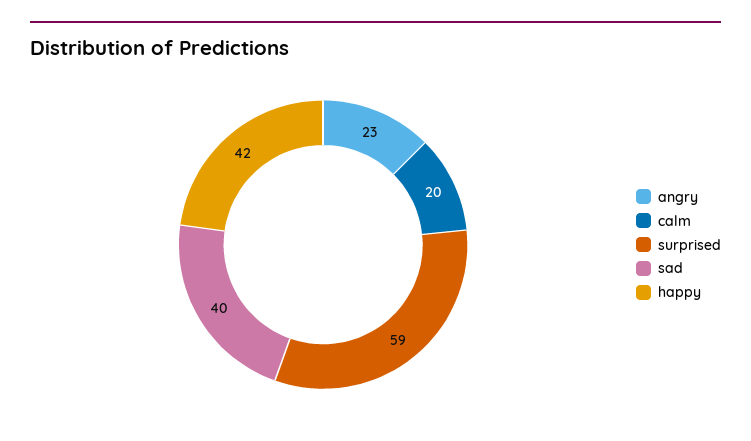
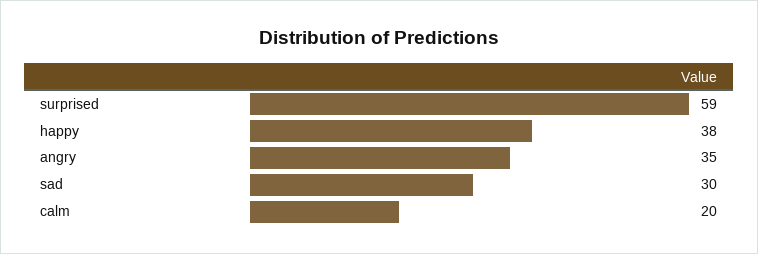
angry: 23 -> 35
sad: 40 -> 30
happy: 42 -> 38

